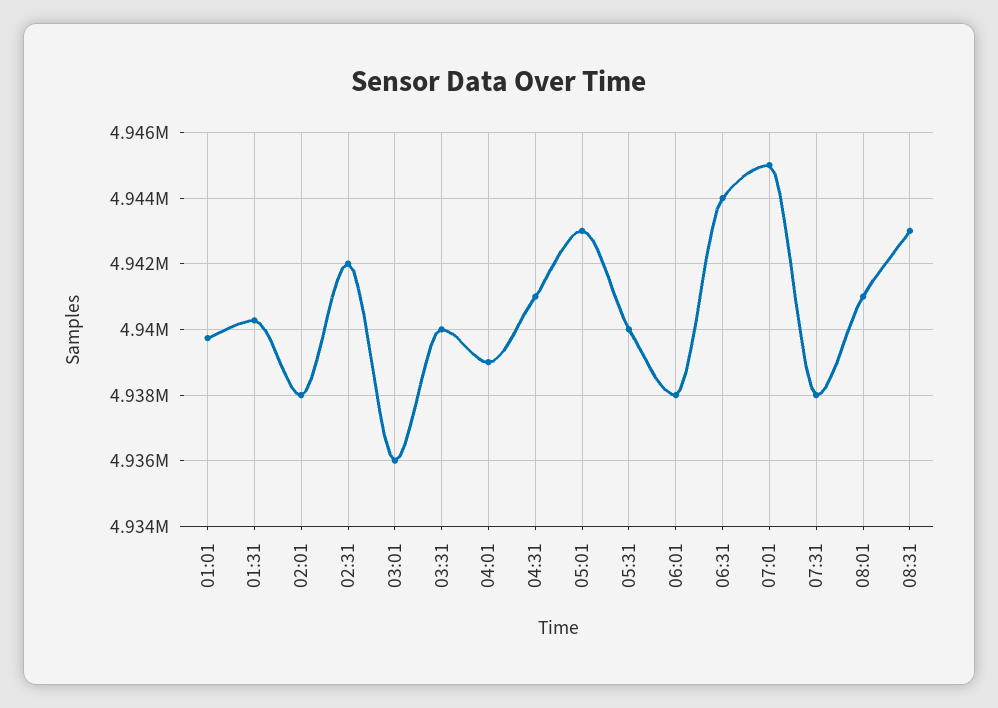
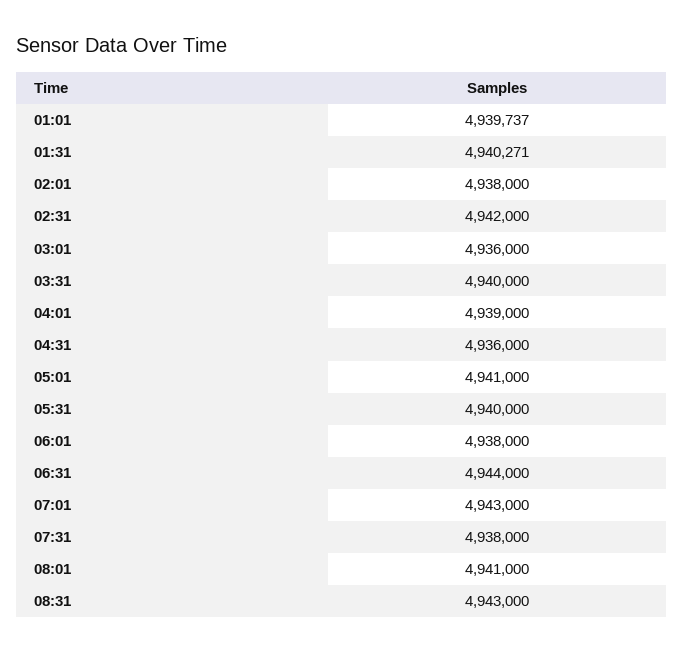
04:31: 4941000 -> 4936000
05:01: 4943000 -> 4941000
07:01: 4945000 -> 4943000

